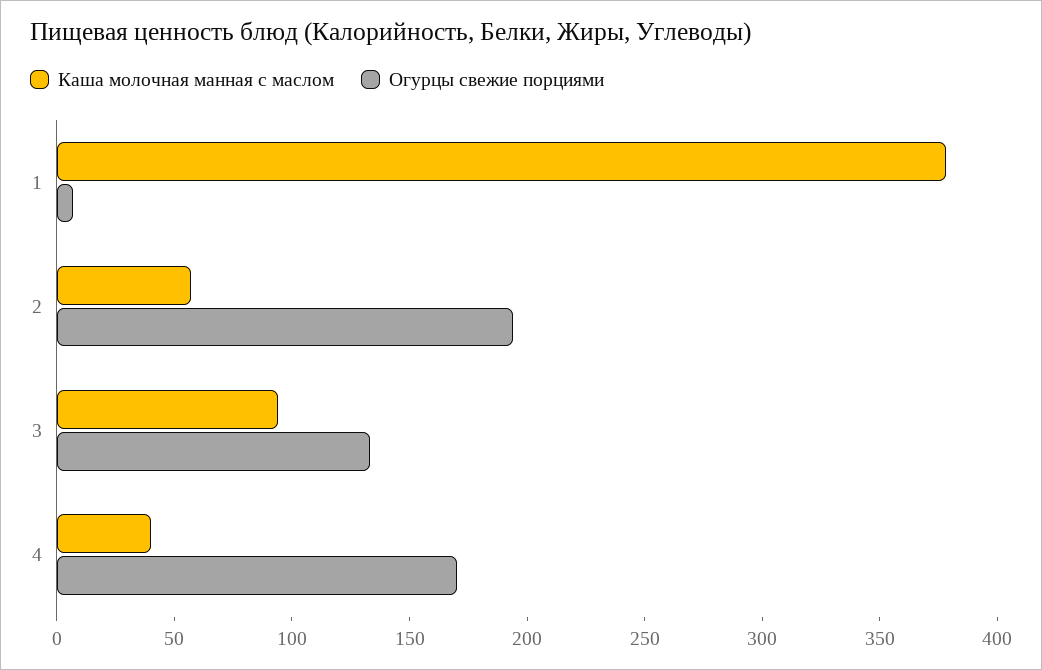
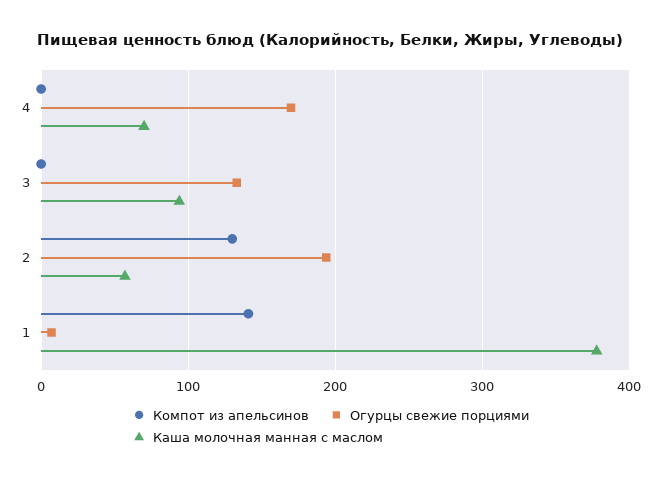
Каша молочная манная с маслом, 4: 40 -> 70
Компот из апельсинов, 4: none -> 0
Компот из апельсинов, 3: none -> 0
Компот из апельсинов, 2: none -> 130
Компот из апельсинов, 1: none -> 140

